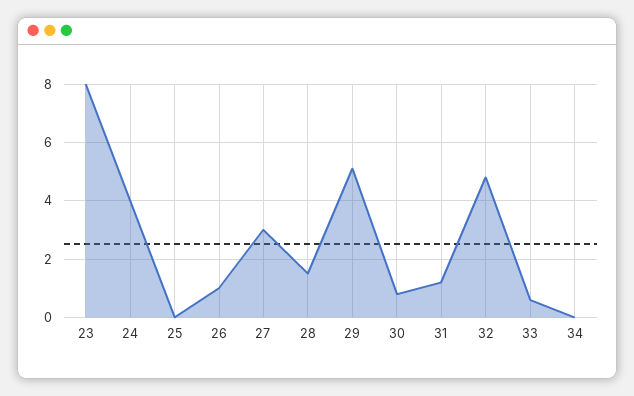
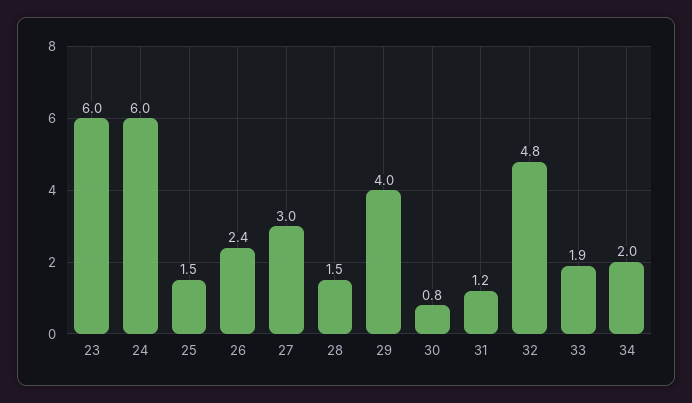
23: 8 -> 6
24: 4 -> 6
25: 0 -> 1.5
26: 1 -> 2.4
29: 5 -> 4
33: 0.5 -> 1.9
34: 0 -> 2

